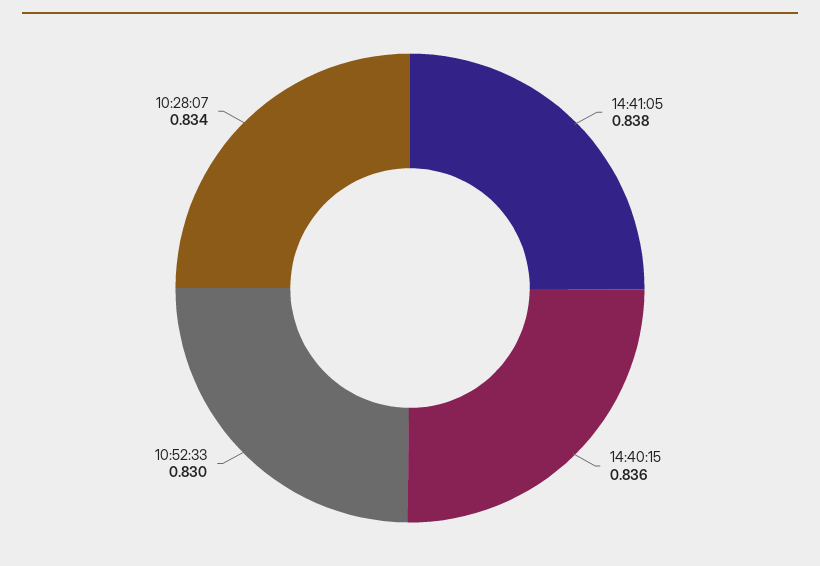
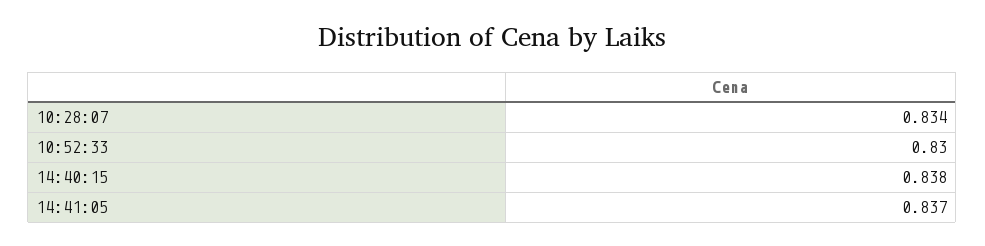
14:41:05: 0.838 -> 0.837
14:40:15: 0.836 -> 0.838

